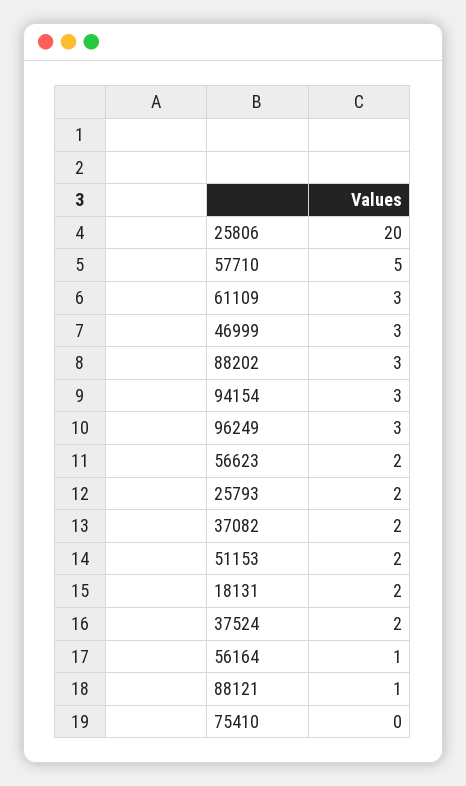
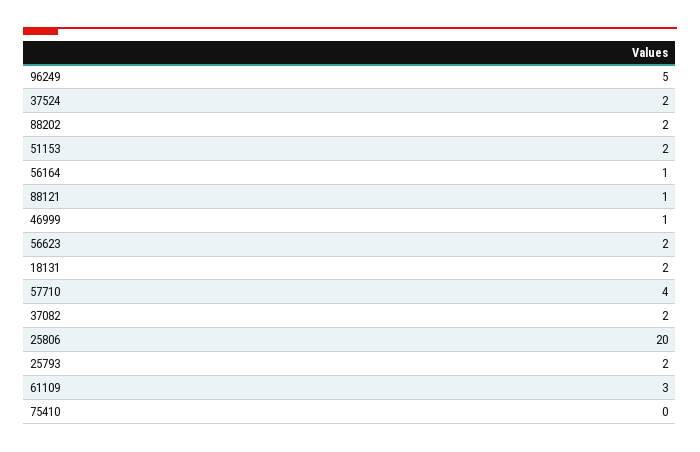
57710: 5 -> 4
46999: 3 -> 1
88202: 3 -> 2
94154: 3 -> none
96249: 3 -> 5

